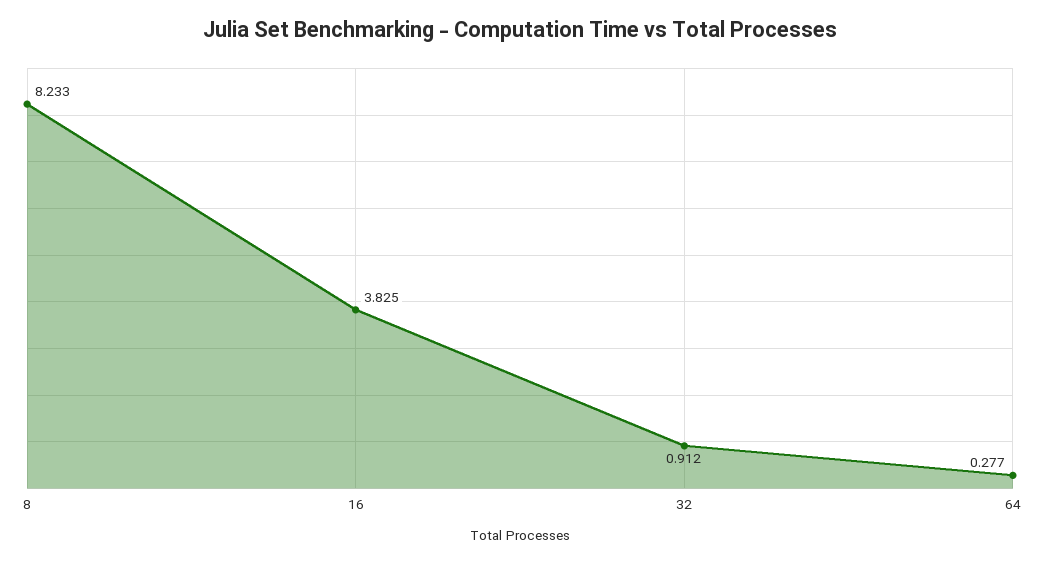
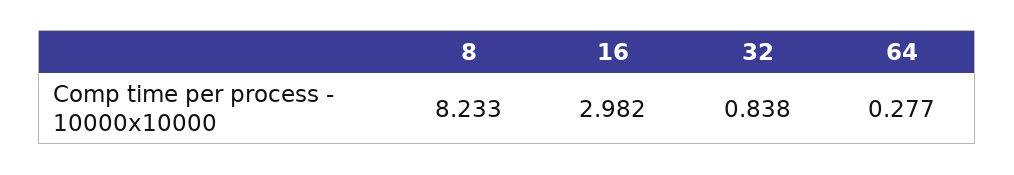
16: 3.825 -> 2.982
32: 0.912 -> 0.838

